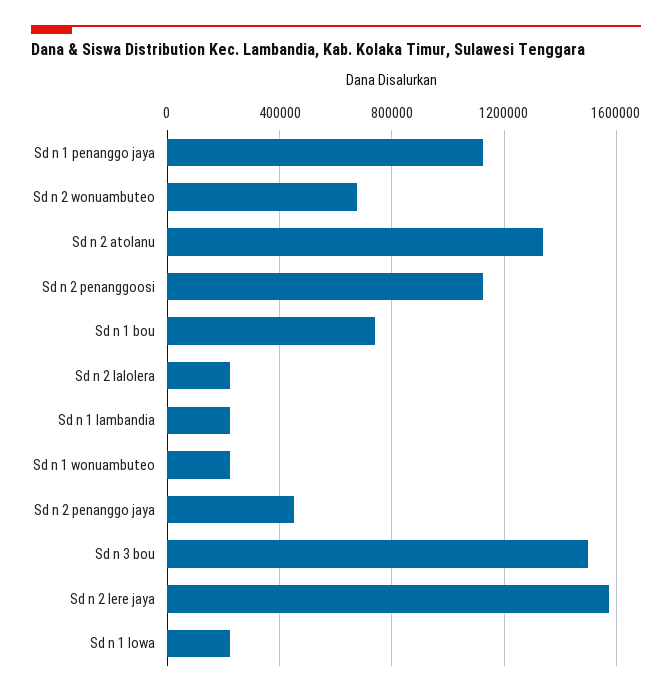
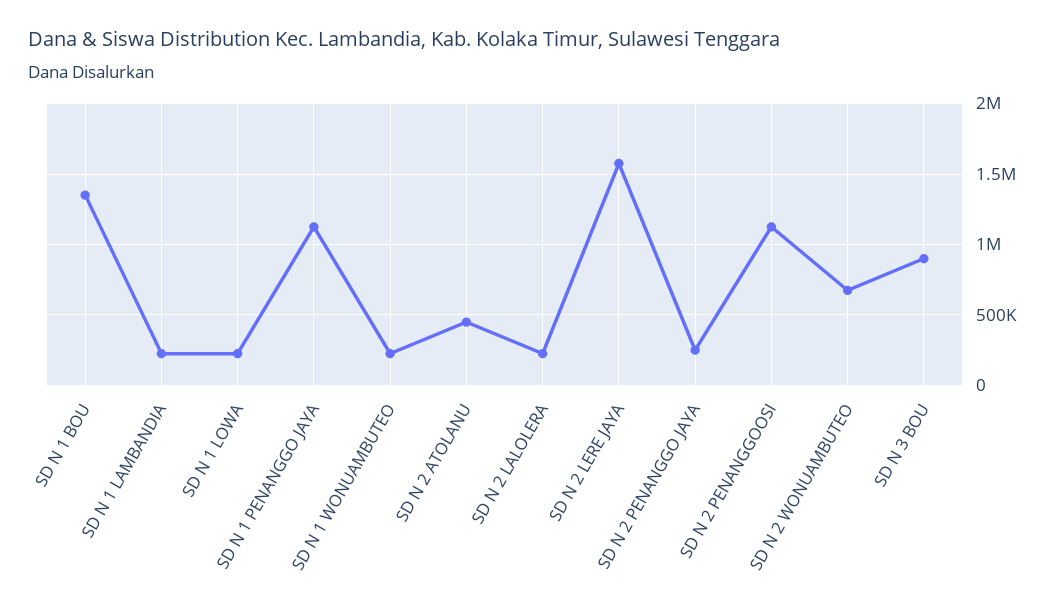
Sd n 2 atolanu: 1350000 -> 450000
Sd n 1 bou: 750000 -> 1350000
Sd n 2 penanggo jaya: 450000 -> 250000
Sd n 3 bou: 1500000 -> 900000

